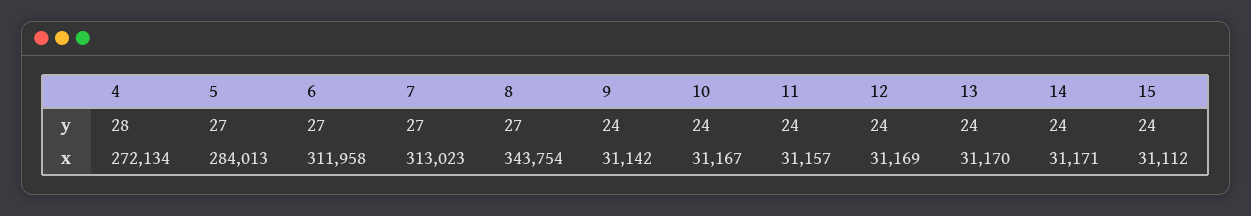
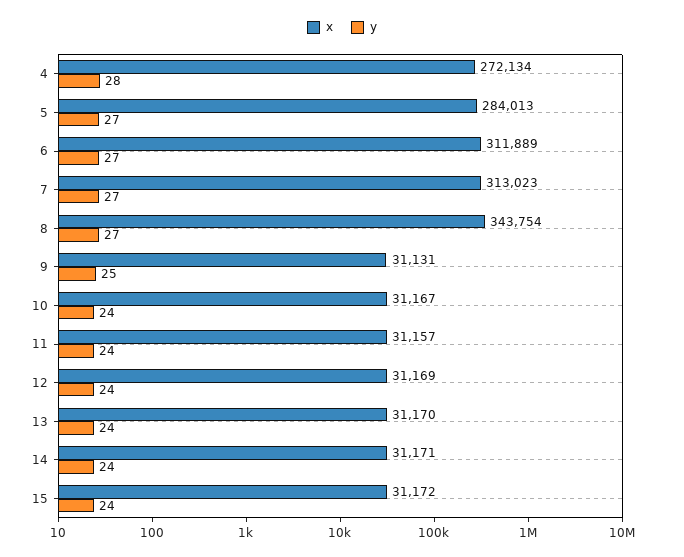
y, 9: 24 -> 25
x, 6: 311958 -> 311889
x, 9: 31142 -> 31131
x, 15: 31112 -> 31172

